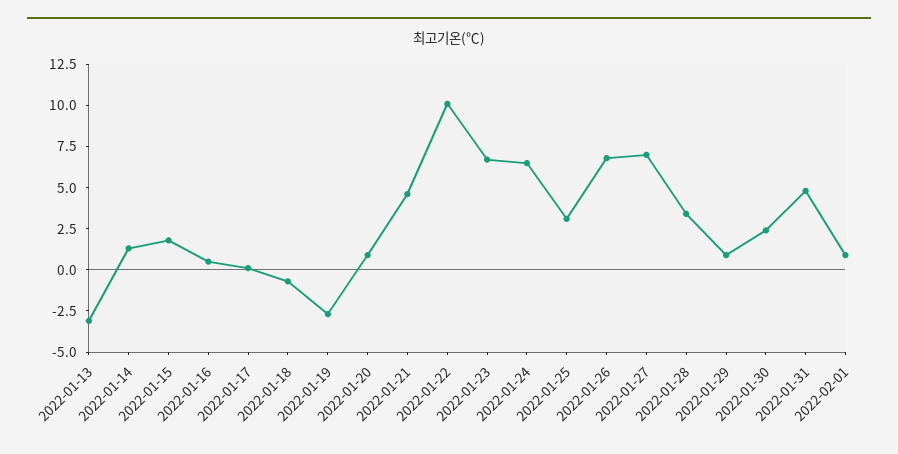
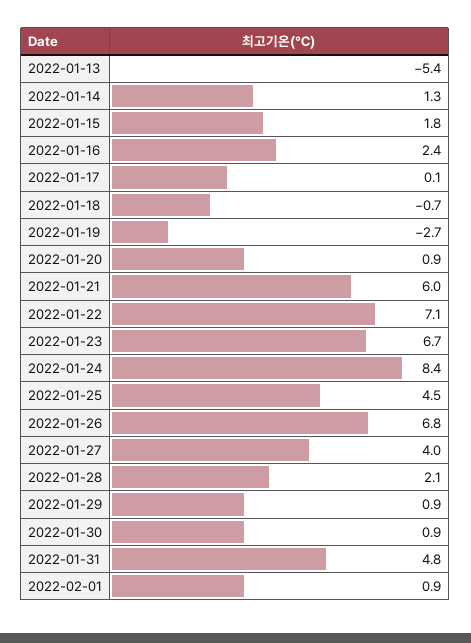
2022-01-13: -3 -> -5.4
2022-01-16: 0.5 -> 2.4
2022-01-21: 4.5 -> 6
2022-01-22: 10 -> 7.1
2022-01-24: 6.5 -> 8.4
2022-01-25: 3 -> 4.5
2022-01-27: 7 -> 4
2022-01-28: 3.5 -> 2.1
2022-01-30: 2.5 -> 0.9

